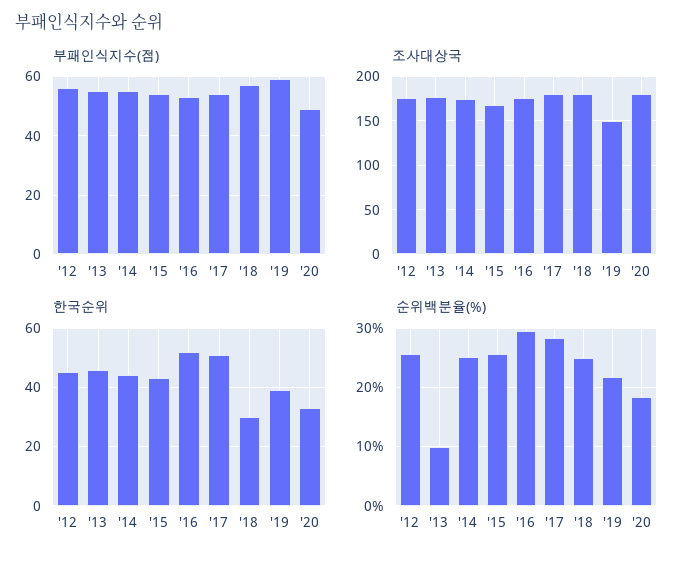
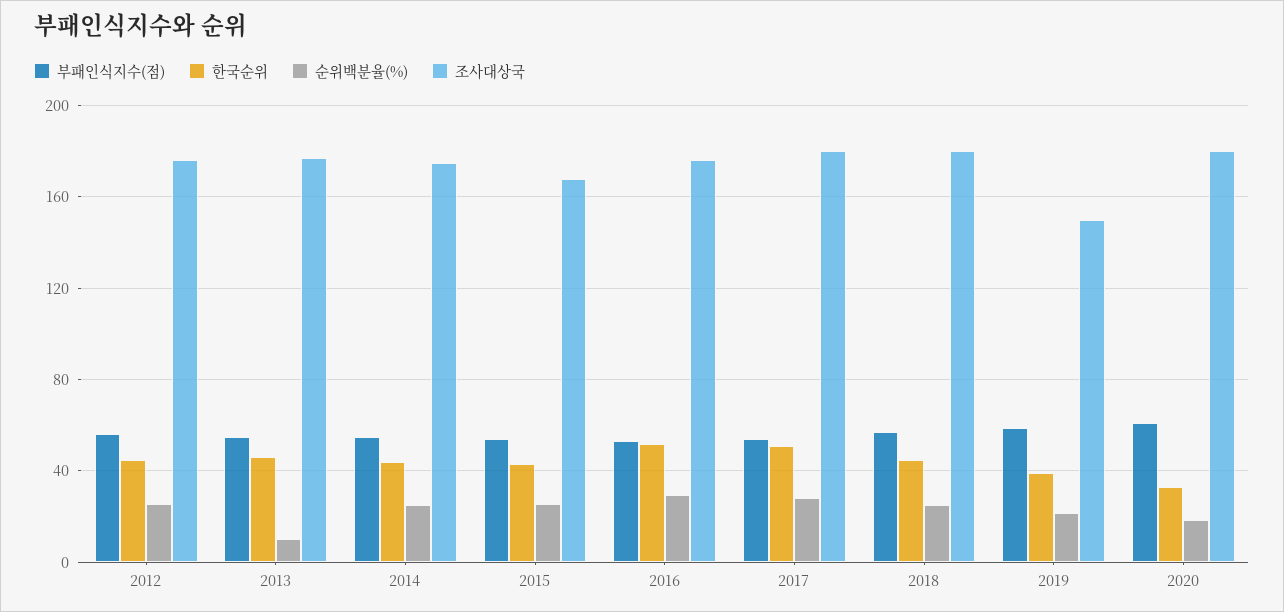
부패인식지수(점), '20: 50 -> 60
한국순위, '18: 30 -> 45

